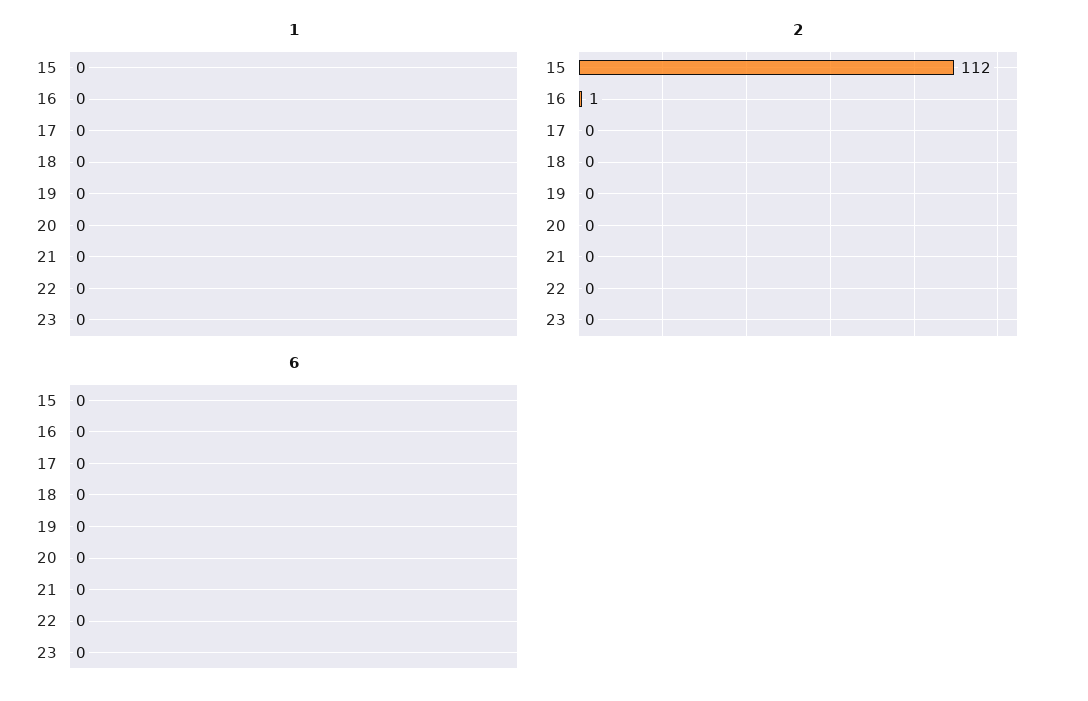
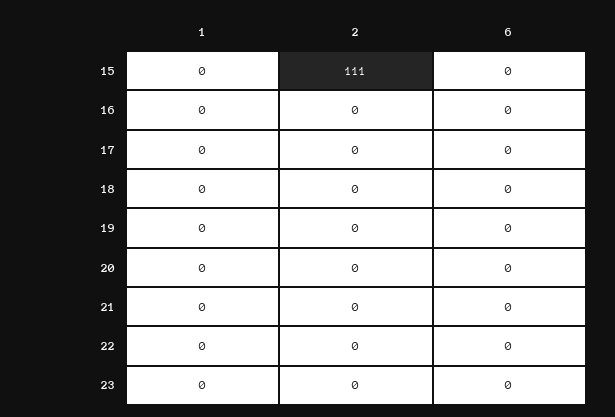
2, 15: 112 -> 111
2, 16: 1 -> 0

